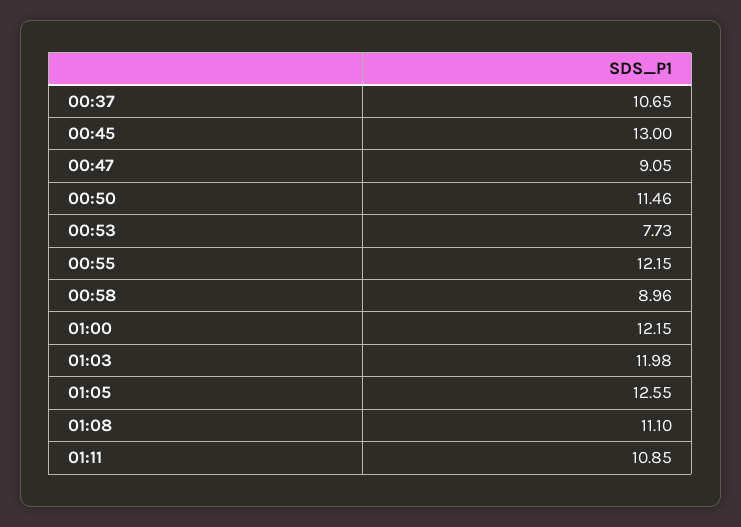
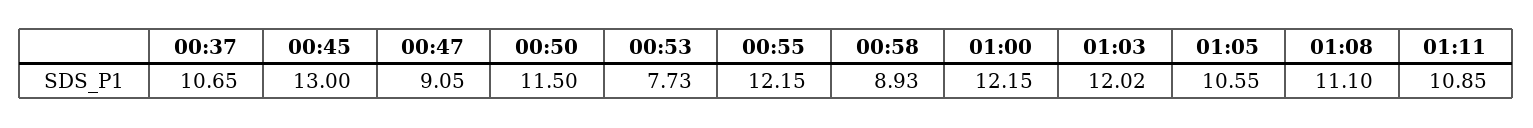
00:50: 11.46 -> 11.5
00:58: 8.96 -> 8.93
01:03: 11.98 -> 12.02
01:05: 12.55 -> 10.55

